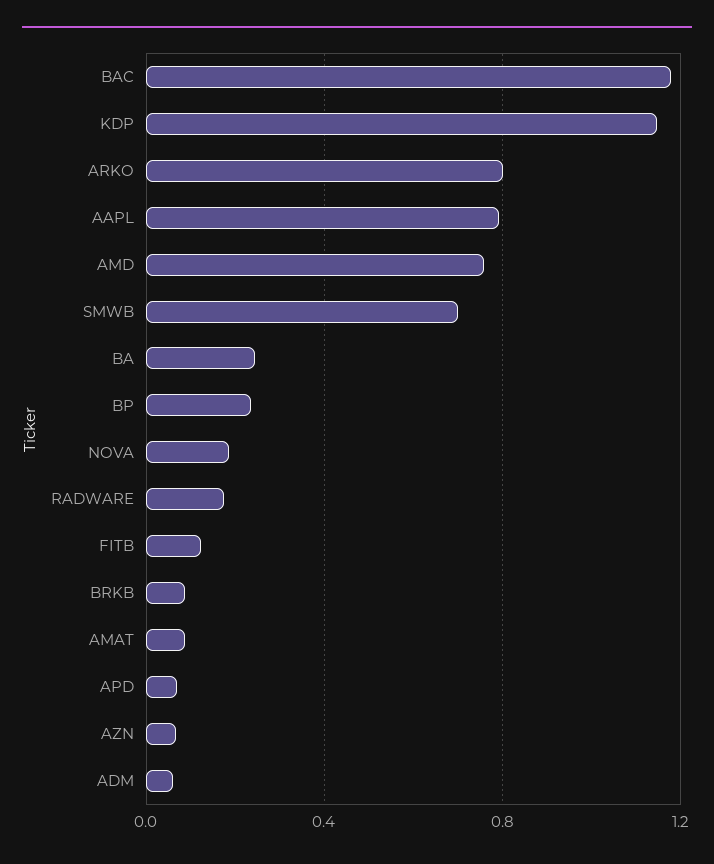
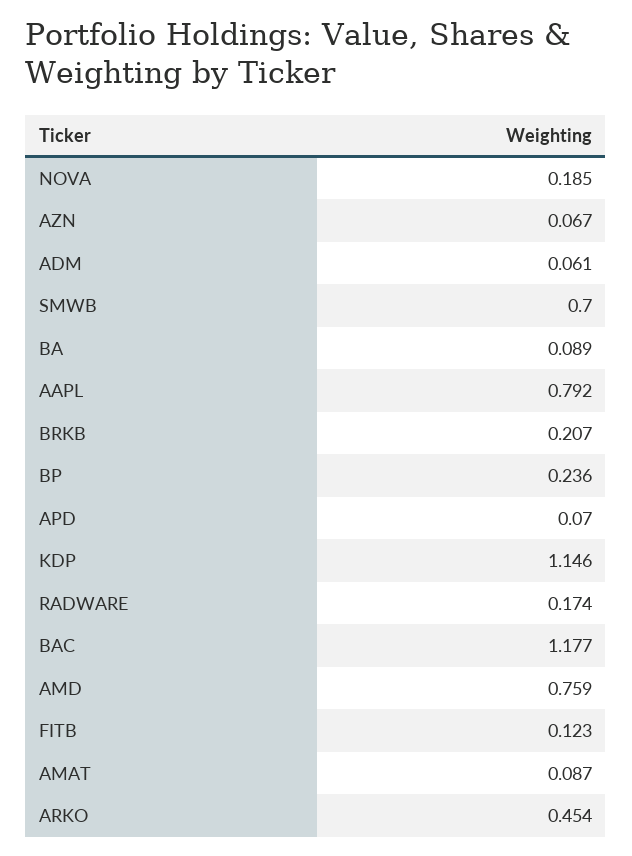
ARKO: 0.8 -> 0.454
BA: 0.25 -> 0.089
BRKB: 0.1 -> 0.207

